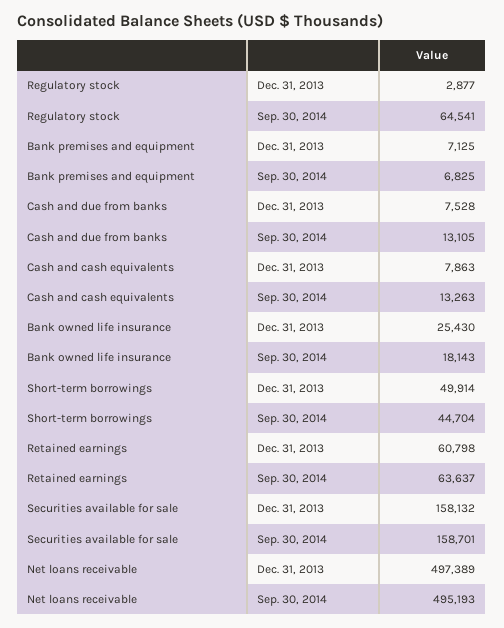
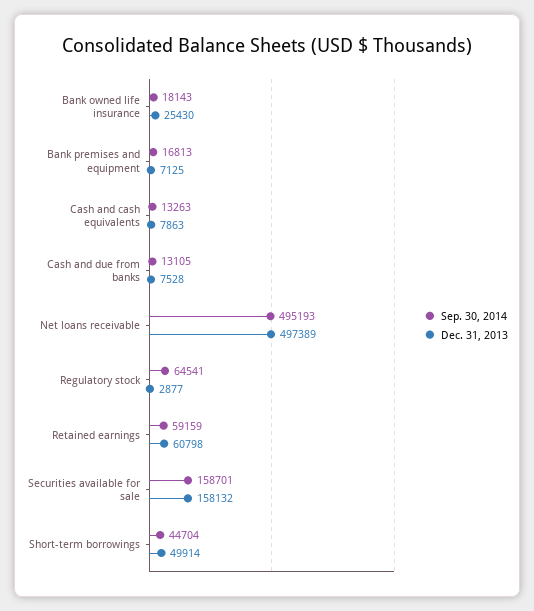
Sep. 30, 2014, Bank premises and equipment: 6825 -> 16813
Sep. 30, 2014, Retained earnings: 63637 -> 59159

